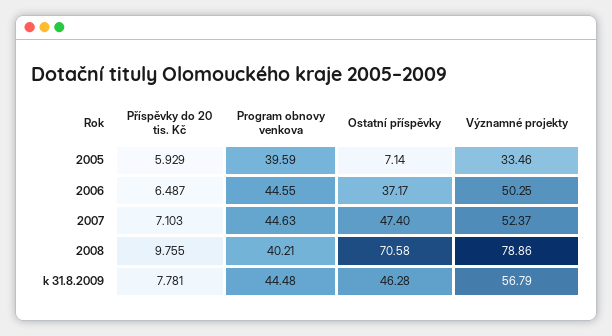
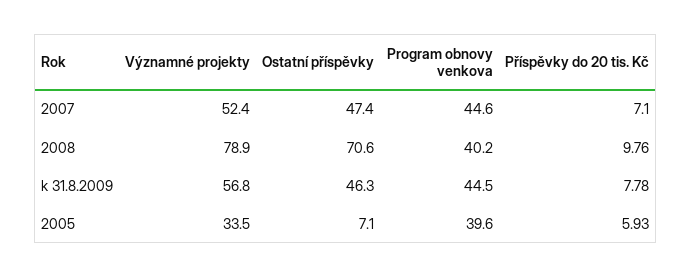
Příspěvky do 20 tis. Kč, 2006: 6.487 -> none
Program obnovy venkova, 2006: 44.55 -> none
Ostatní příspěvky, 2006: 37.17 -> none
Významné projekty, 2006: 50.25 -> none

